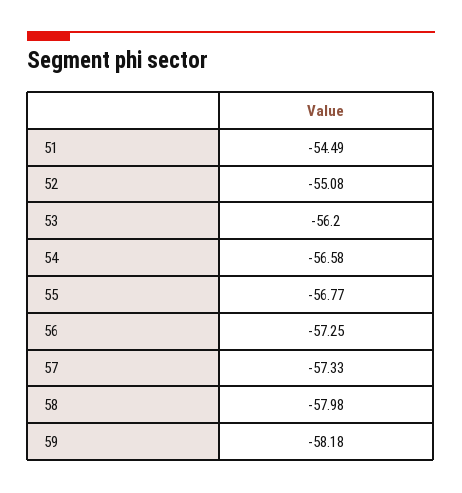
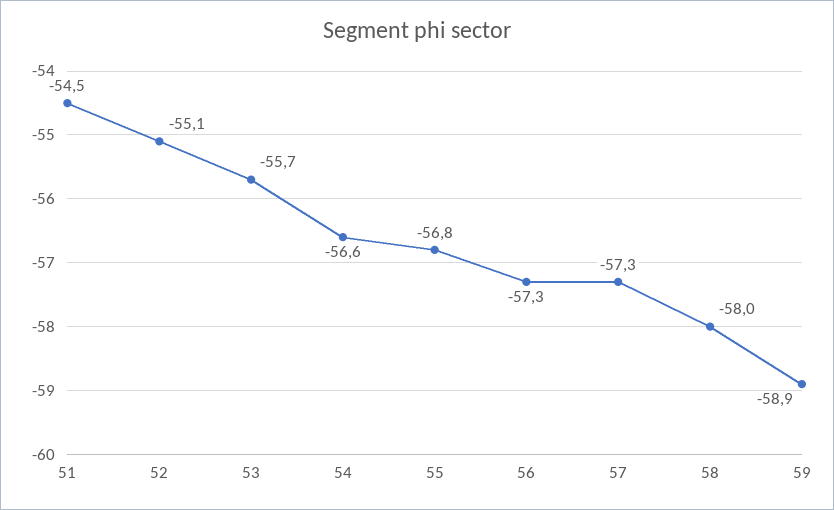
53: -56.2 -> -55.7
59: -58.18 -> -58.9

